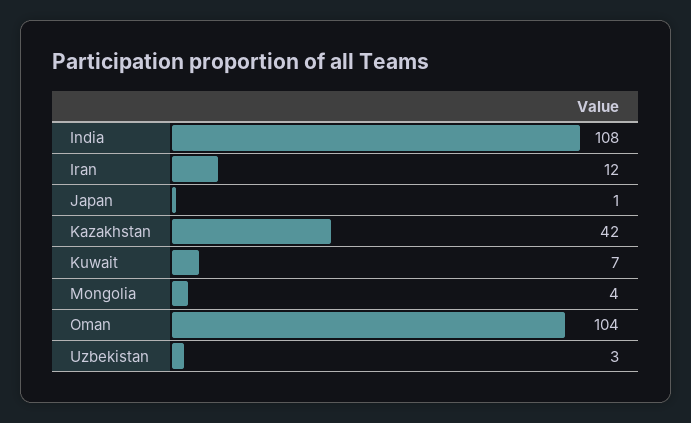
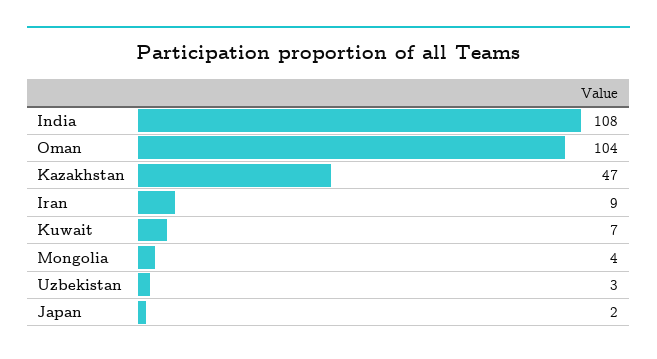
Iran: 12 -> 9
Japan: 1 -> 2
Kazakhstan: 42 -> 47

